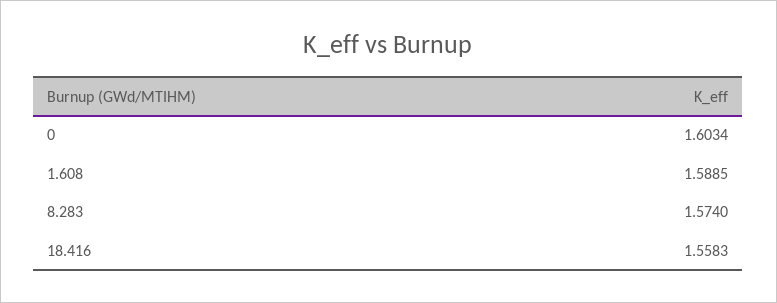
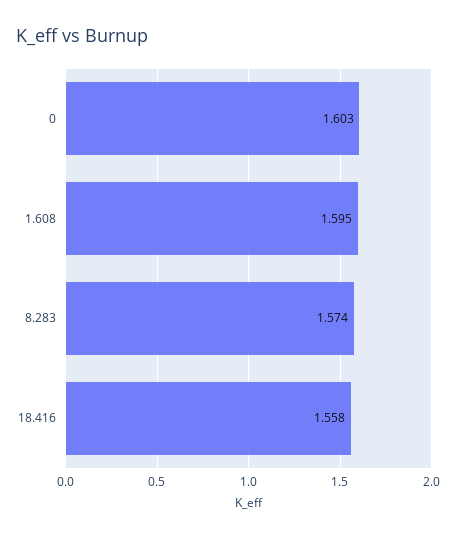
1.608: 1.5885 -> 1.595

